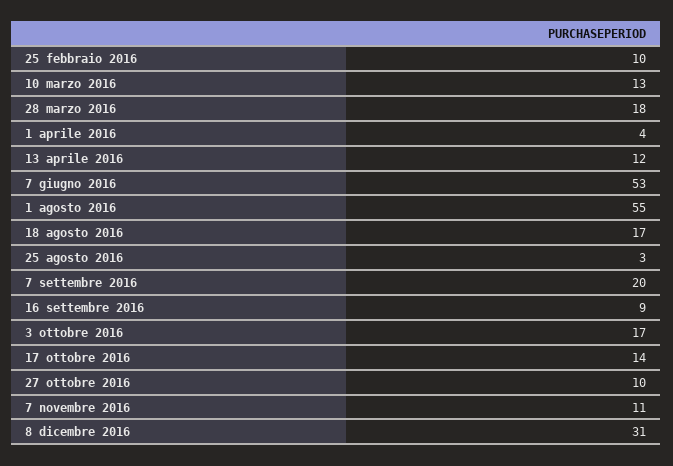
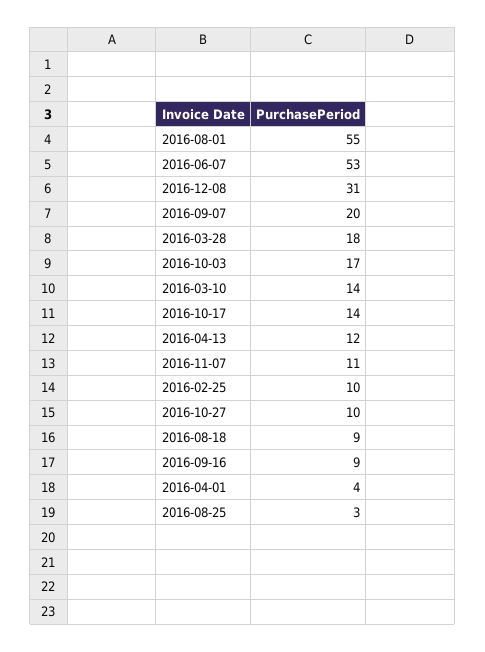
10 marzo 2016: 13 -> 14
18 agosto 2016: 17 -> 9

